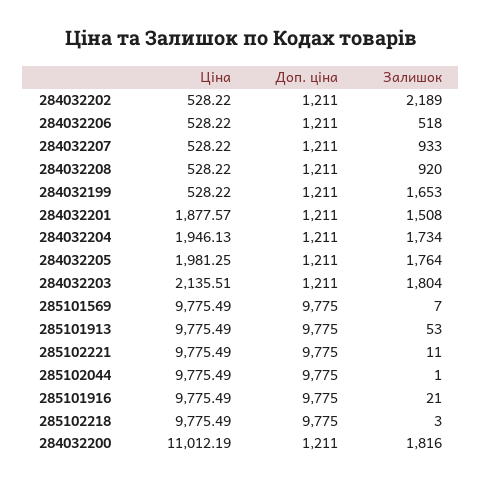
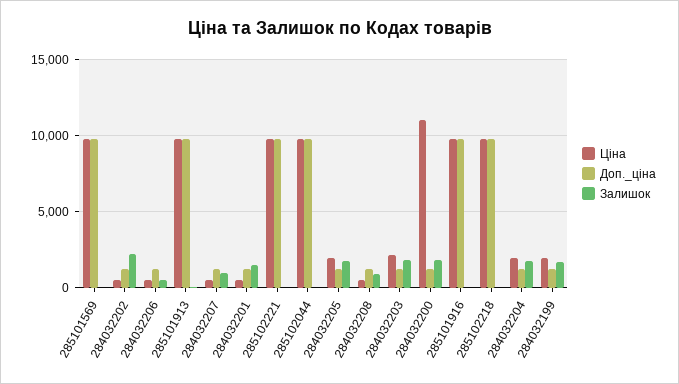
Ціна, 284032199: 528.22 -> 2000
Ціна, 284032201: 1877.57 -> 500

